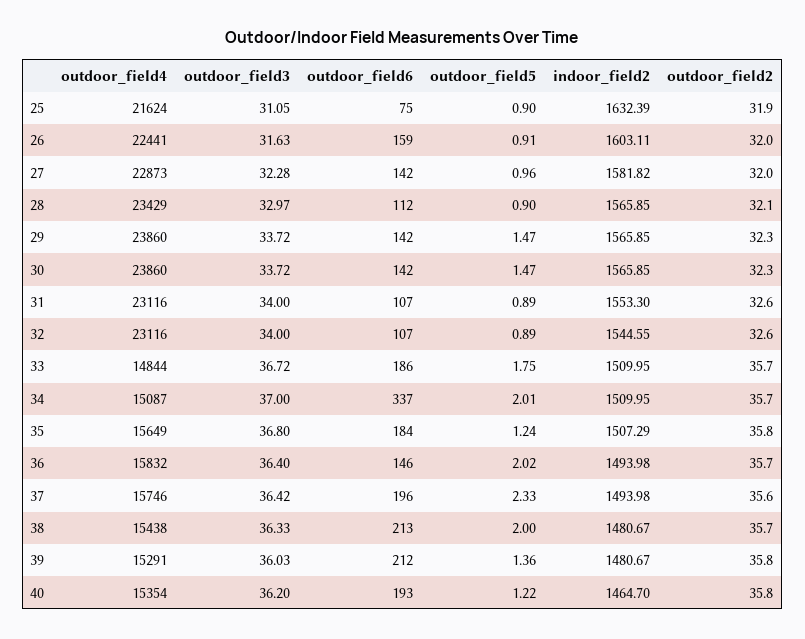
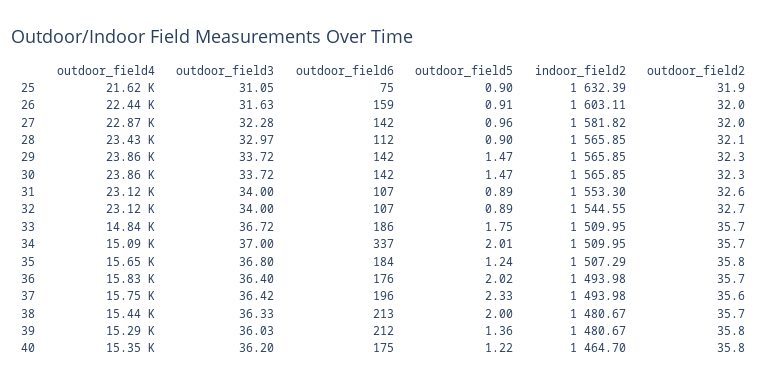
outdoor_field2, 32: 32.6 -> 32.7
outdoor_field6, 36: 146 -> 176
outdoor_field6, 40: 193 -> 175

